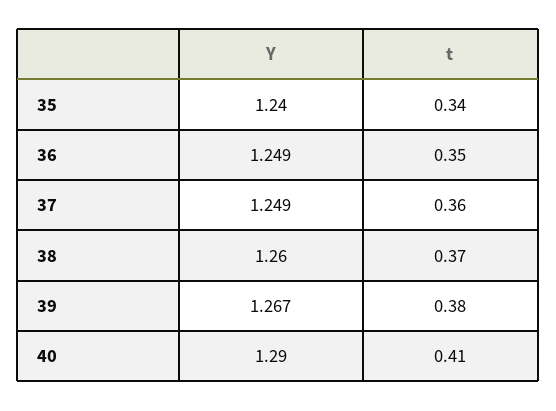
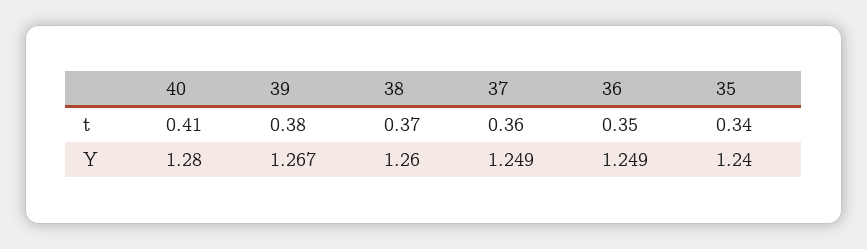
Y, 40: 1.29 -> 1.28

